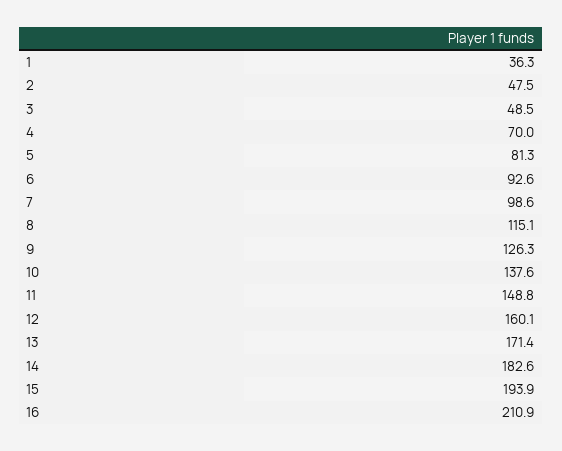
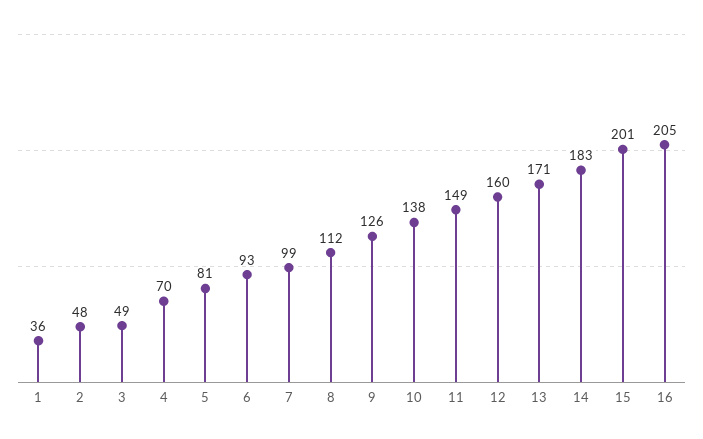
8: 115.1 -> 112
15: 193.9 -> 201
16: 210.9 -> 205

